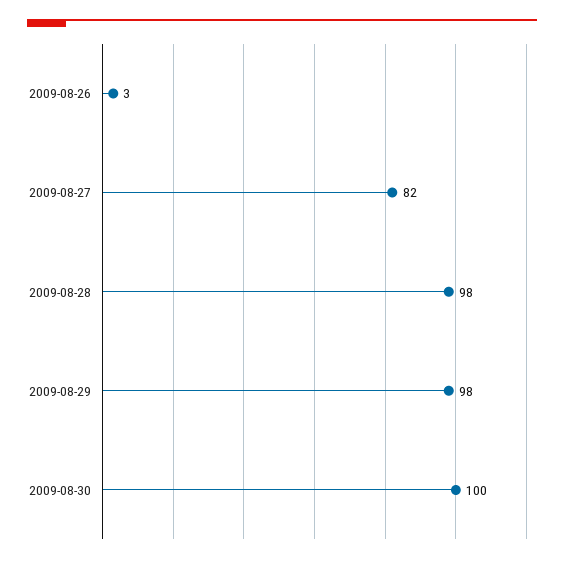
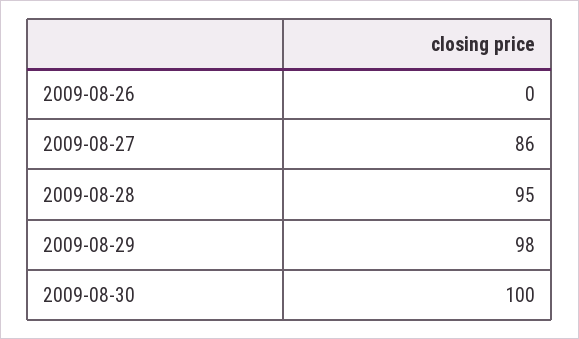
2009-08-26: 3 -> 0
2009-08-27: 82 -> 86
2009-08-28: 98 -> 95

